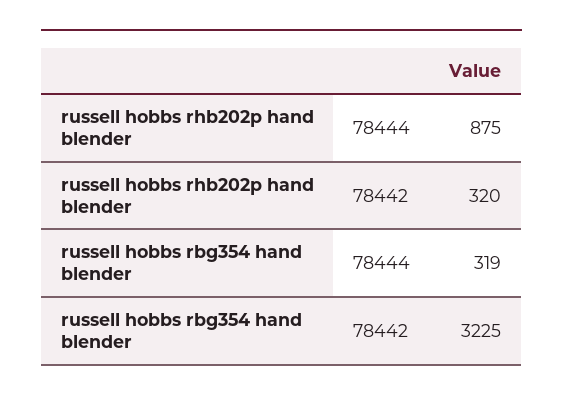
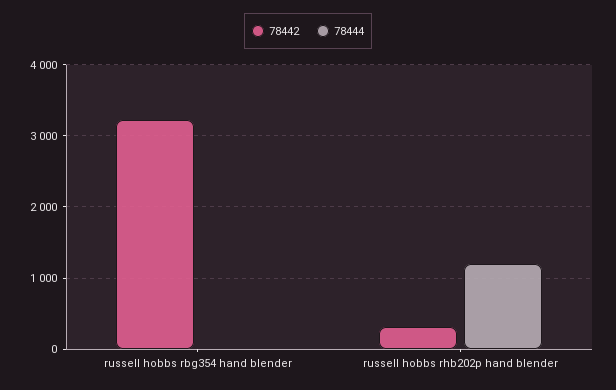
78444, russell hobbs rhb202p hand blender: 875 -> 1200
78444, russell hobbs rbg354 hand blender: 319 -> 0

